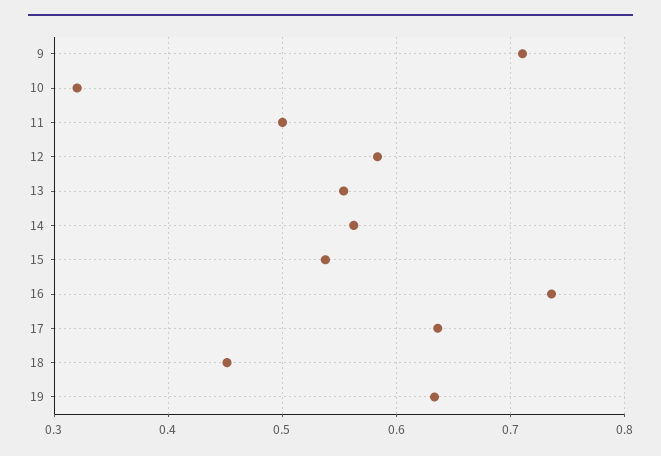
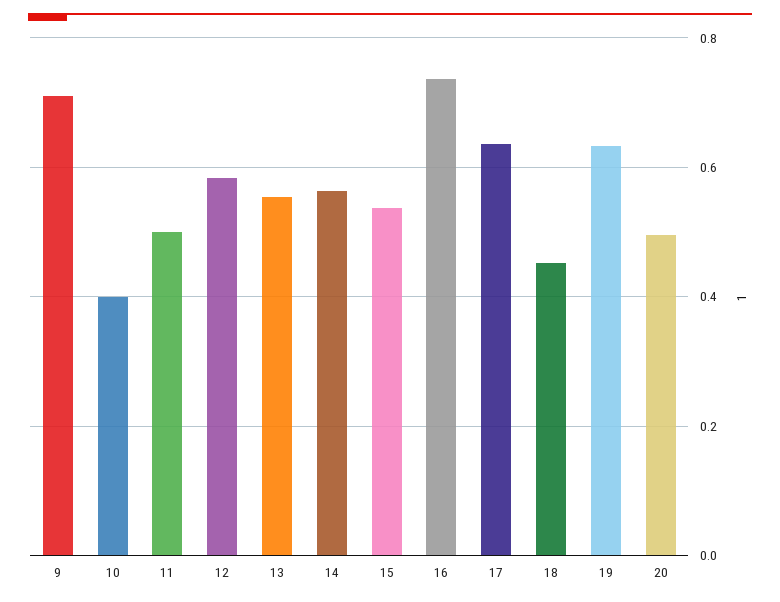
10: 0.32 -> 0.4
20: none -> 0.5

